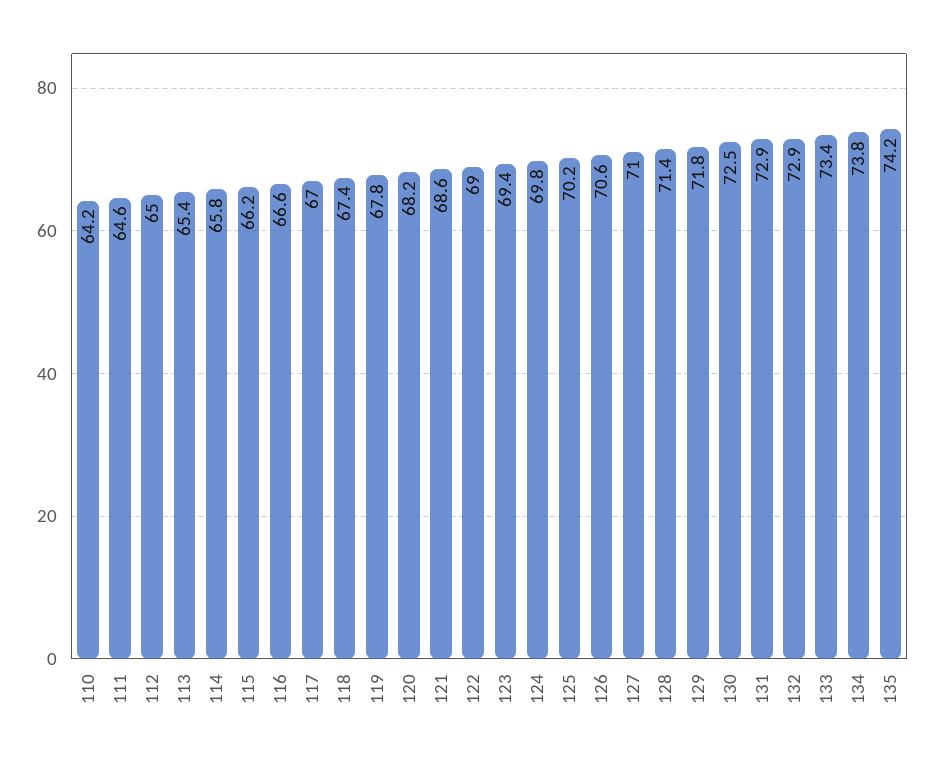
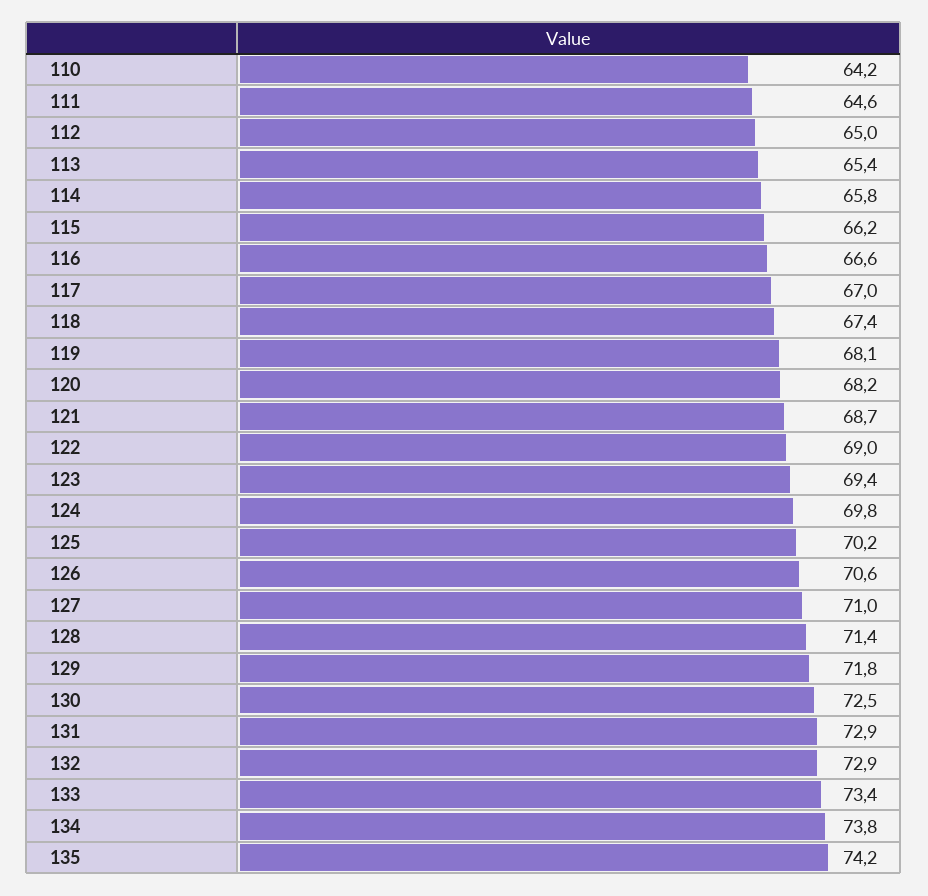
119: 67.8 -> 68.1
121: 68.6 -> 68.7

